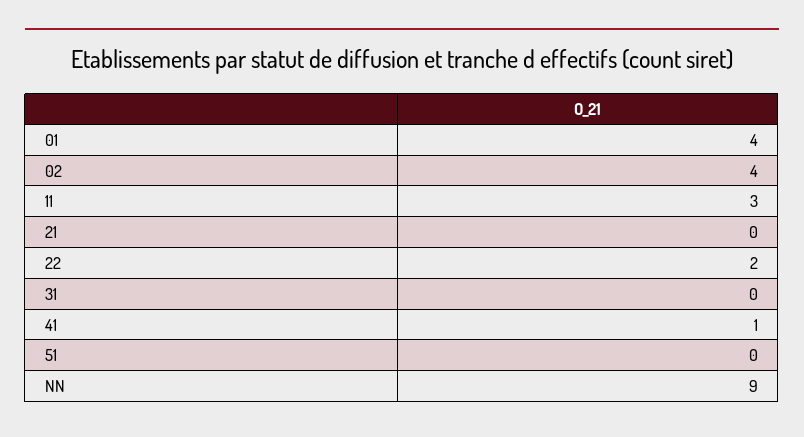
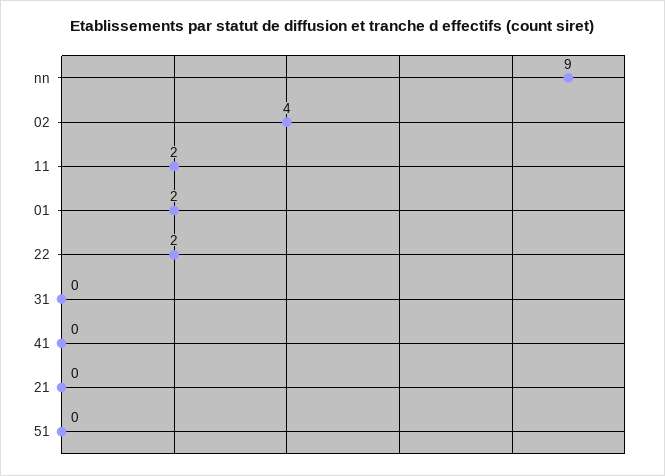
01: 4 -> 2
11: 3 -> 2
41: 1 -> 0

